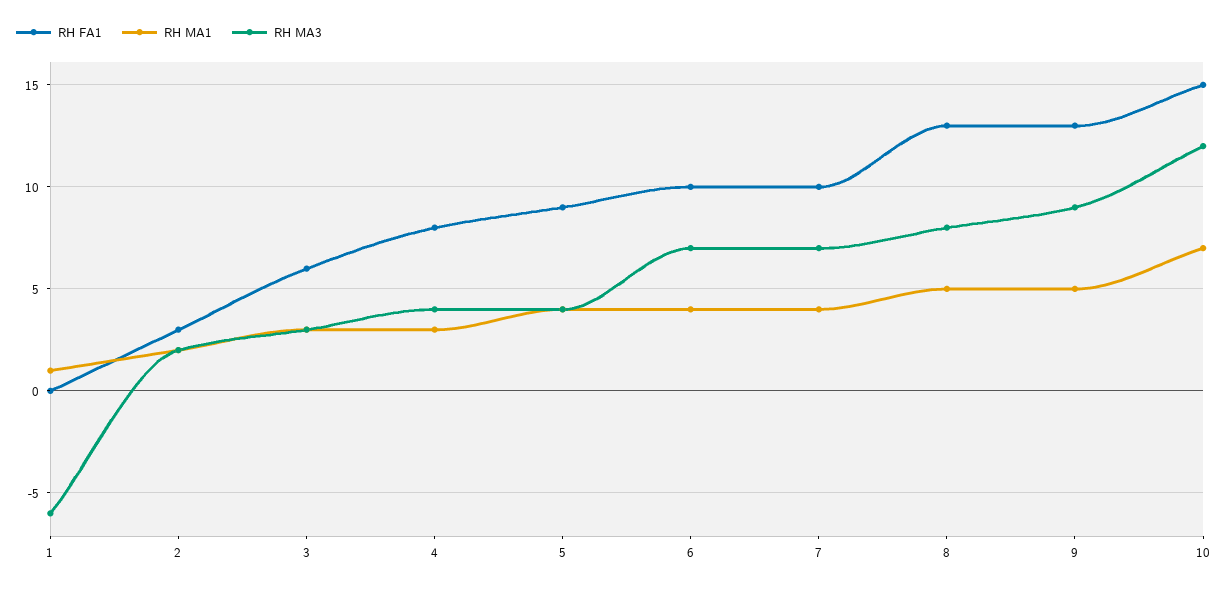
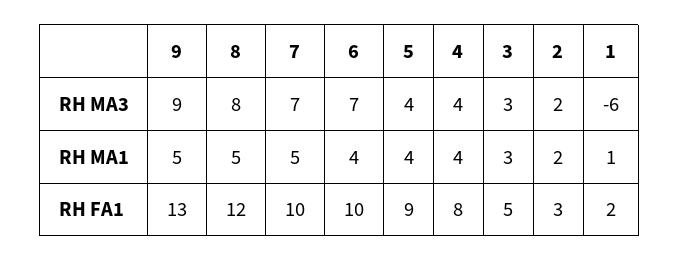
RH FA1, 1: 0 -> 2
RH FA1, 3: 6 -> 5
RH MA1, 4: 3 -> 4
RH MA1, 7: 4 -> 5
RH FA1, 8: 13 -> 12
RH FA1, 10: 15 -> none
RH MA1, 10: 7 -> none
RH MA3, 10: 12 -> none

